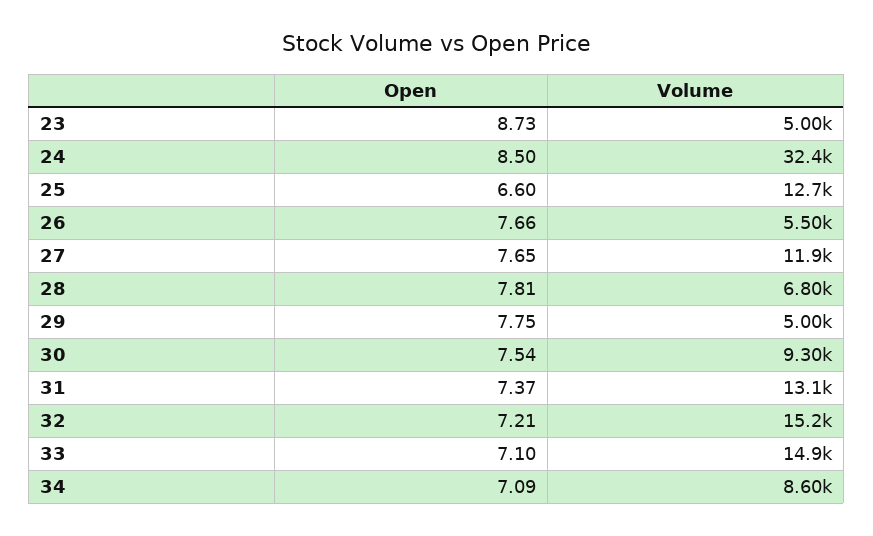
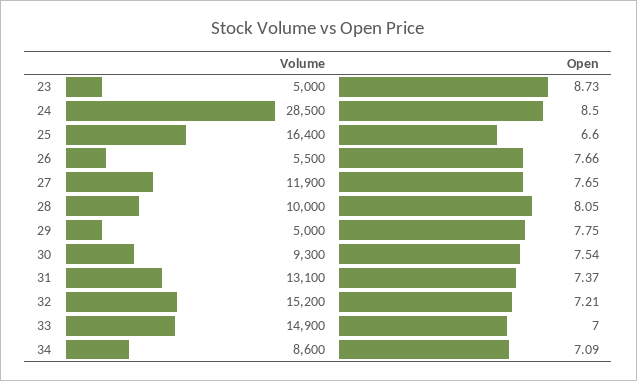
Volume, 24: 32400 -> 28500
Volume, 25: 12700 -> 16400
Open, 28: 7.81 -> 8.05
Volume, 28: 6800 -> 10000
Open, 33: 7.1 -> 7

